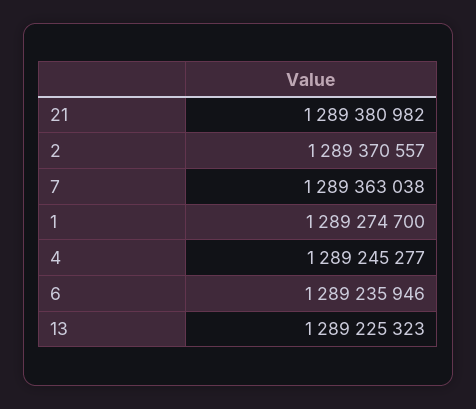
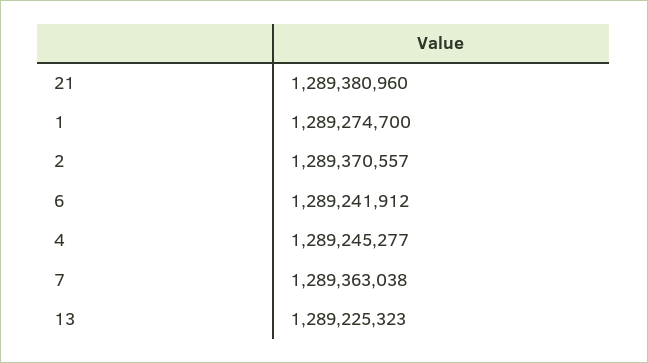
21: 1289380982 -> 1289380960
6: 1289235946 -> 1289241912

